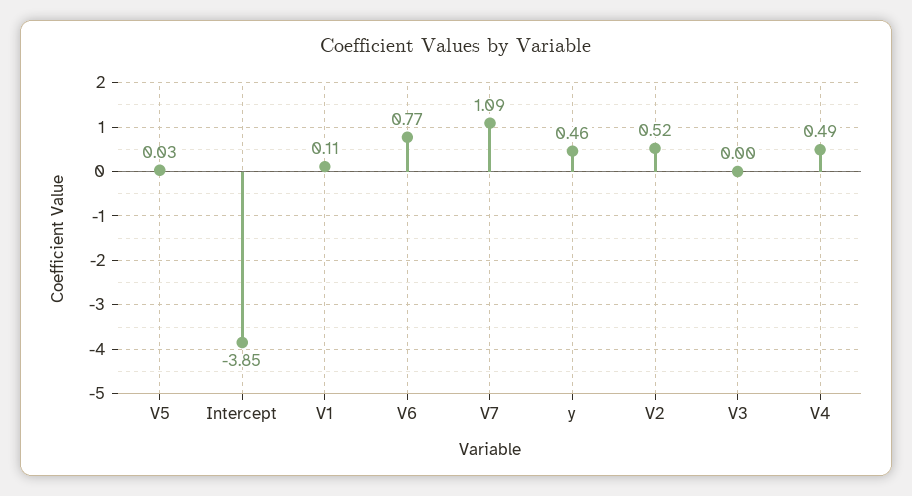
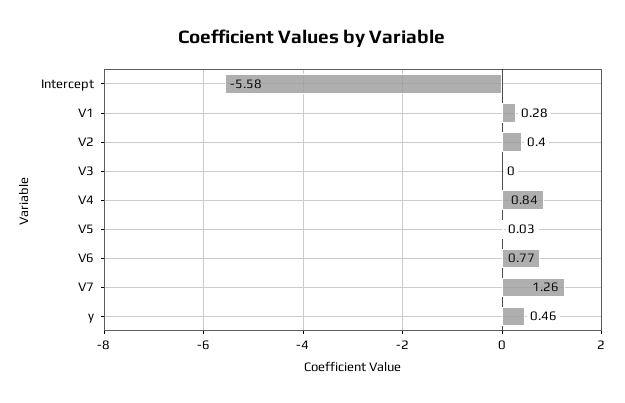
Intercept: -3.85 -> -5.58
V1: 0.11 -> 0.28
V7: 1.09 -> 1.26
V2: 0.52 -> 0.4
V4: 0.49 -> 0.84

